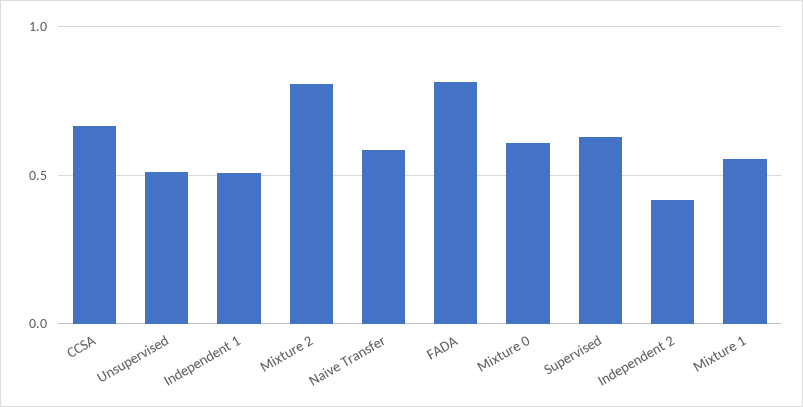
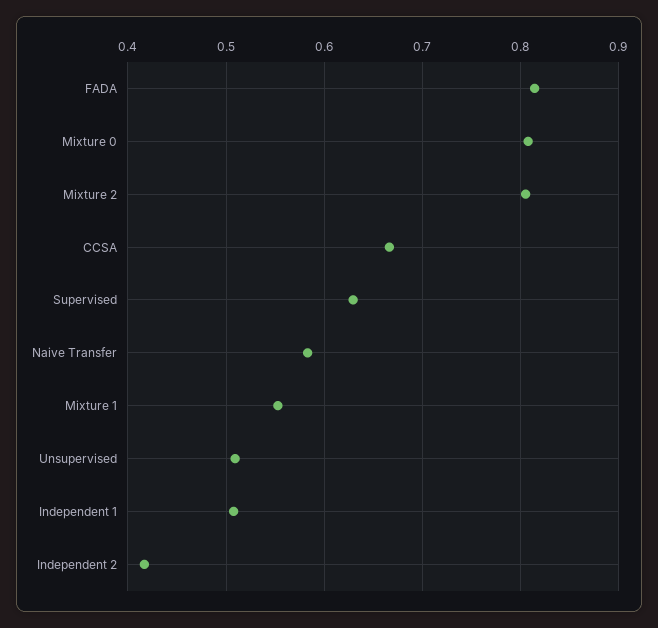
Mixture 0: 0.6 -> 0.81

